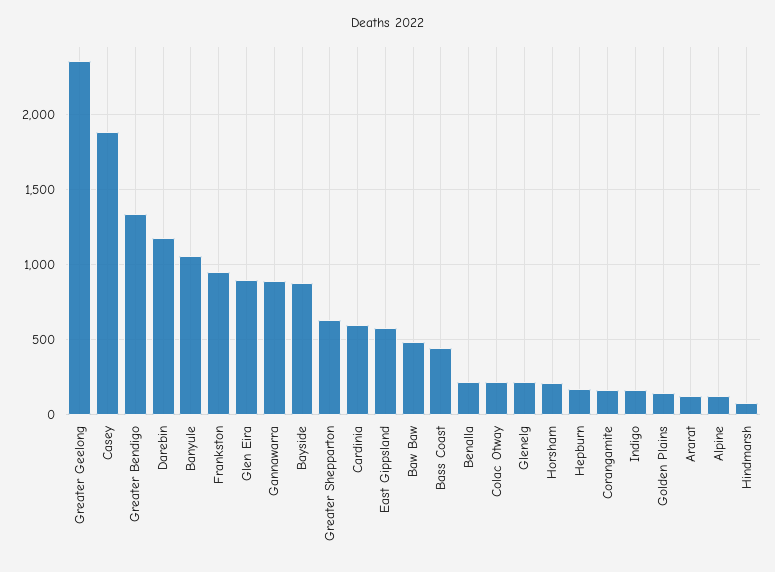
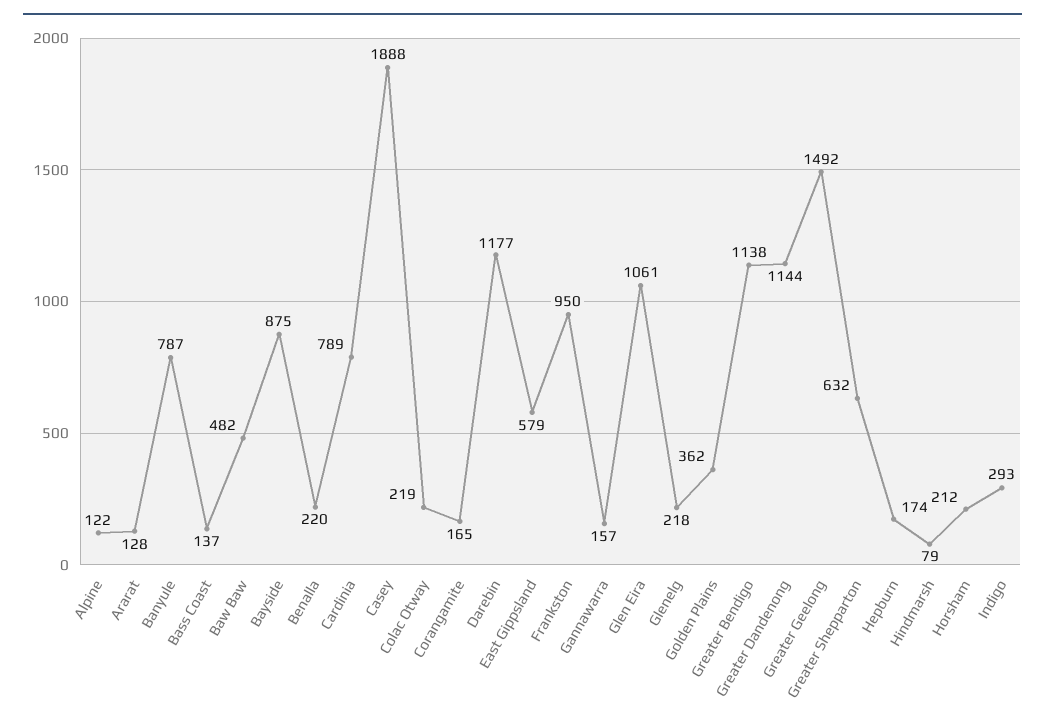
Greater Geelong: 2350 -> 1492
Greater Bendigo: 1350 -> 1138
Banyule: 1050 -> 787
Glen Eira: 900 -> 1061
Gannawarra: 900 -> 157
Cardinia: 600 -> 789
Bass Coast: 450 -> 137
Indigo: 150 -> 293
Golden Plains: 150 -> 362
Greater Dandenong: none -> 1144

